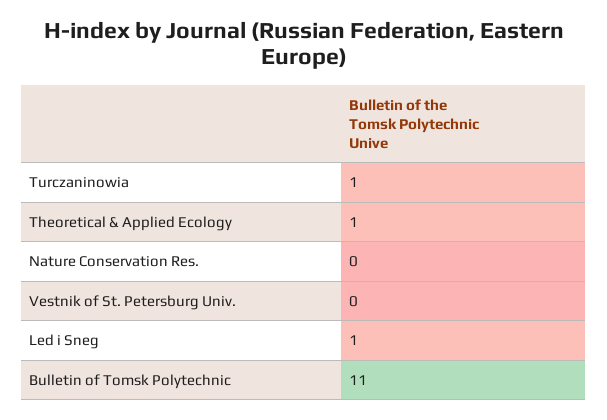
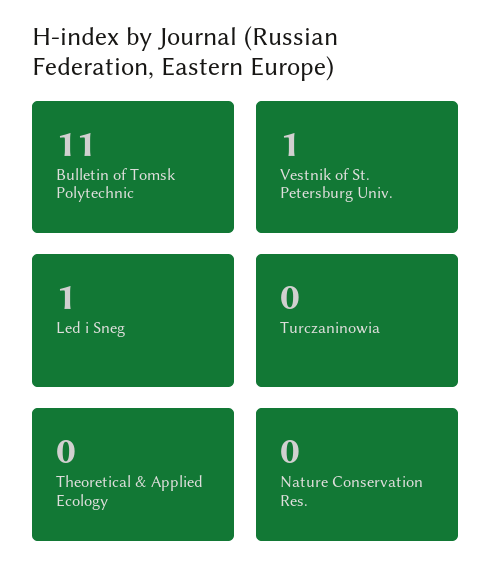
Turczaninowia: 1 -> 0
Theoretical & Applied Ecology: 1 -> 0
Vestnik of St. Petersburg Univ.: 0 -> 1

